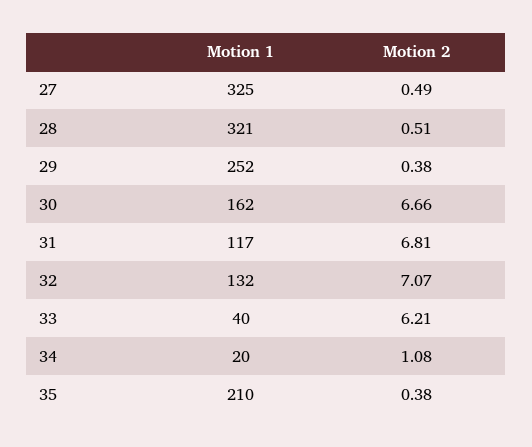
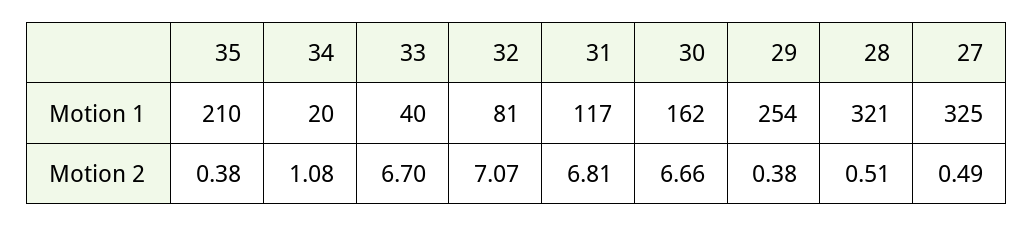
Motion 1, 29: 252 -> 254
Motion 1, 32: 132 -> 81
Motion 2, 33: 6.21 -> 6.7

